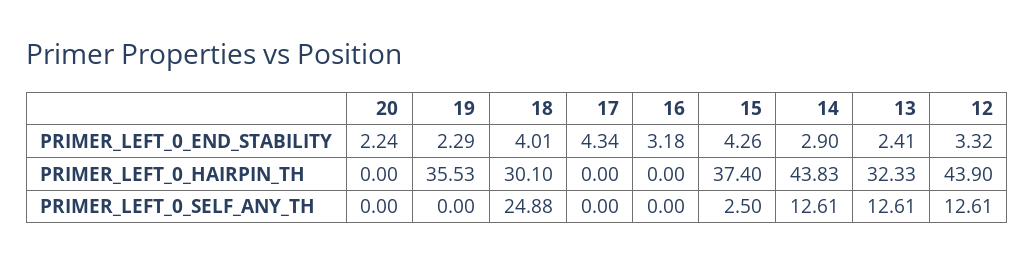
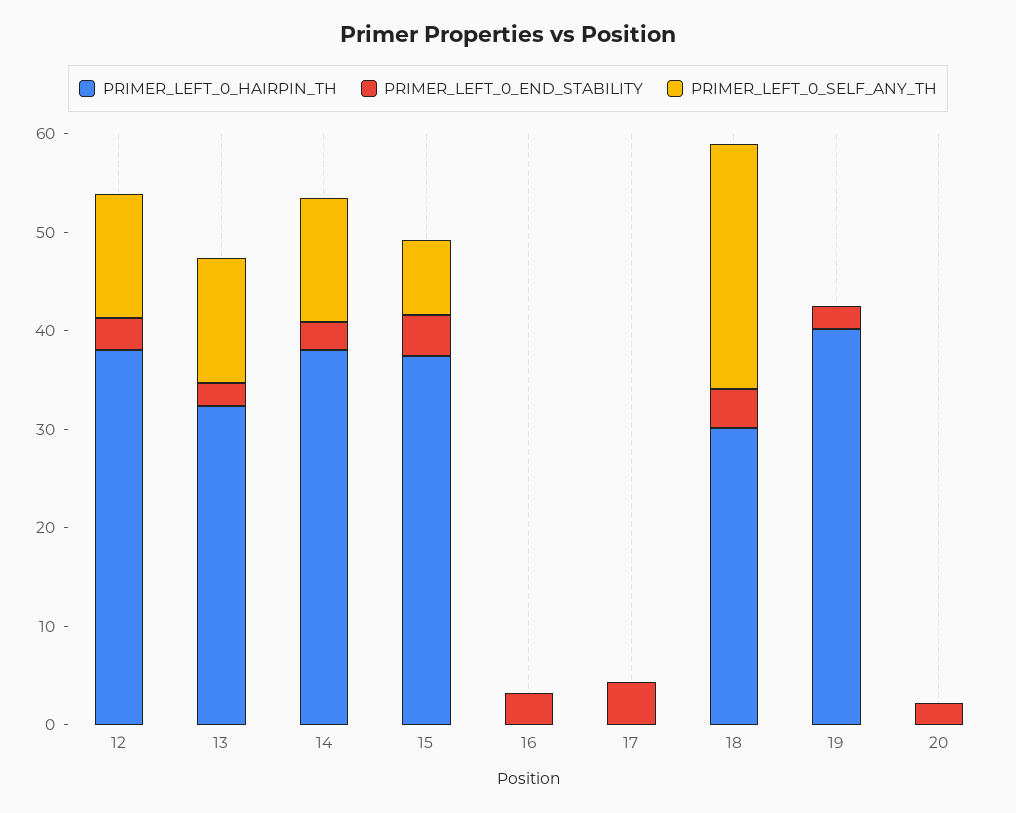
PRIMER_LEFT_0_HAIRPIN_TH, 19: 35.53 -> 40
PRIMER_LEFT_0_HAIRPIN_TH, 14: 43.83 -> 38
PRIMER_LEFT_0_HAIRPIN_TH, 12: 43.9 -> 38
PRIMER_LEFT_0_SELF_ANY_TH, 15: 2.5 -> 8

